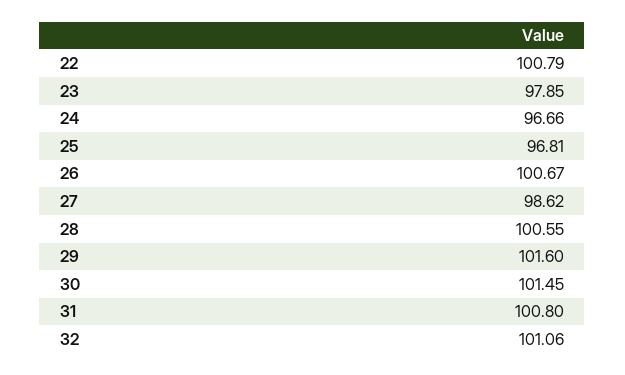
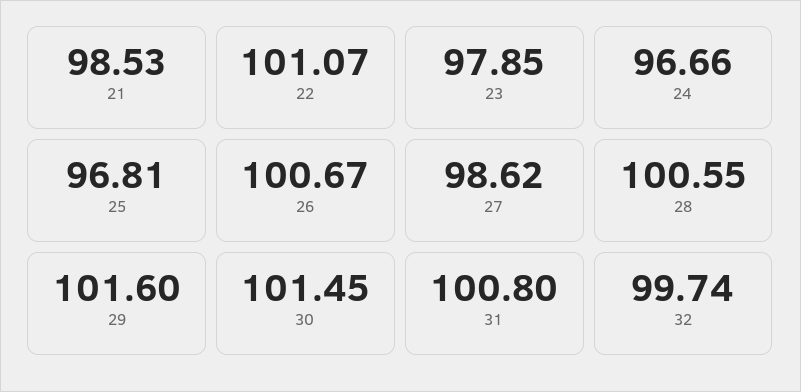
22: 100.79 -> 101.07
32: 101.06 -> 99.74
21: none -> 98.53

